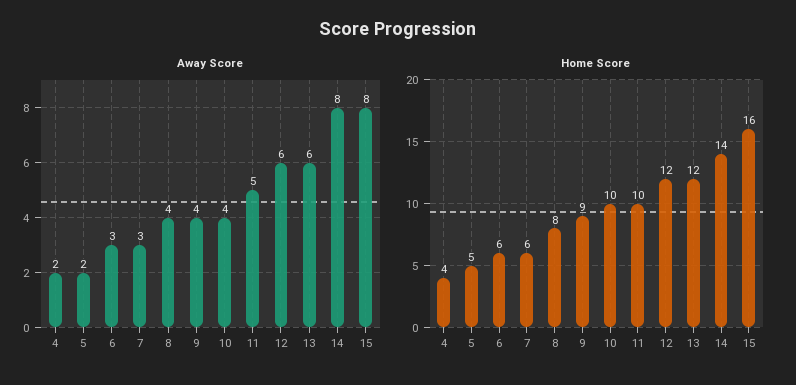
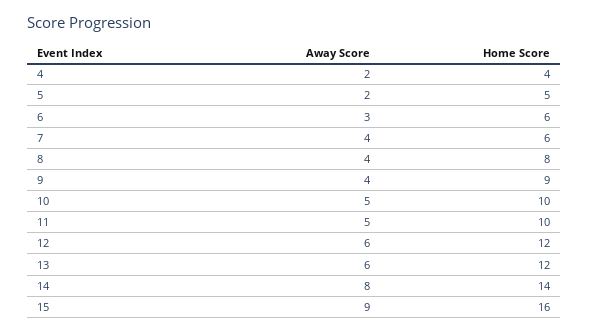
Away Score, 7: 3 -> 4
Away Score, 10: 4 -> 5
Away Score, 15: 8 -> 9

